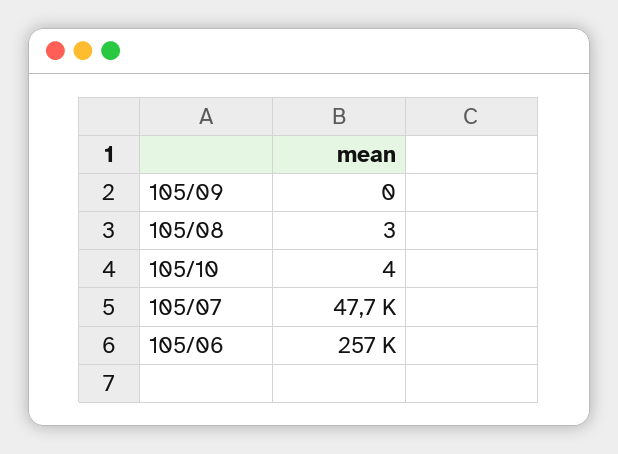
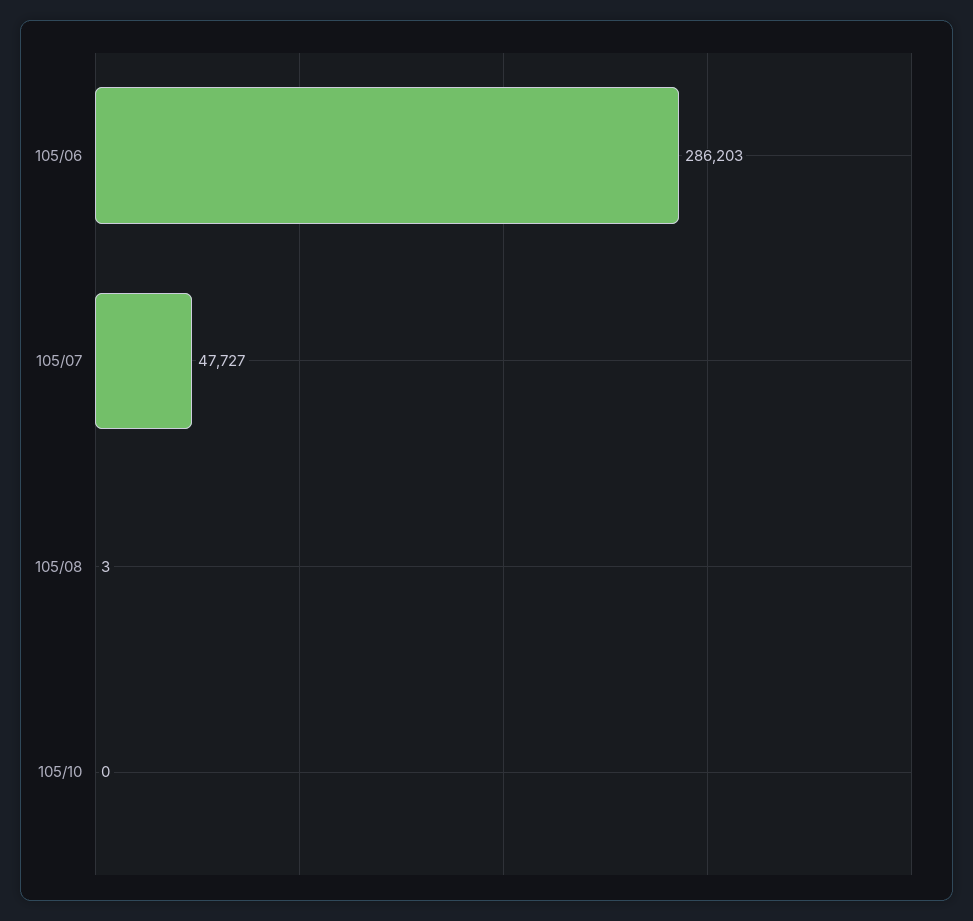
105/09: 0 -> none
105/10: 4 -> 0
105/06: 257000 -> 286203

